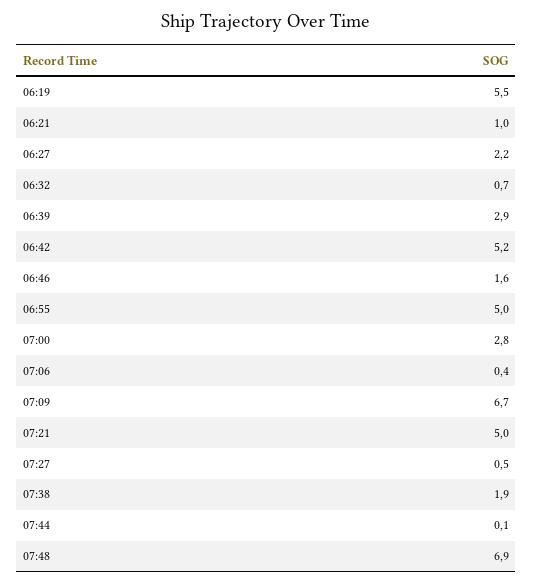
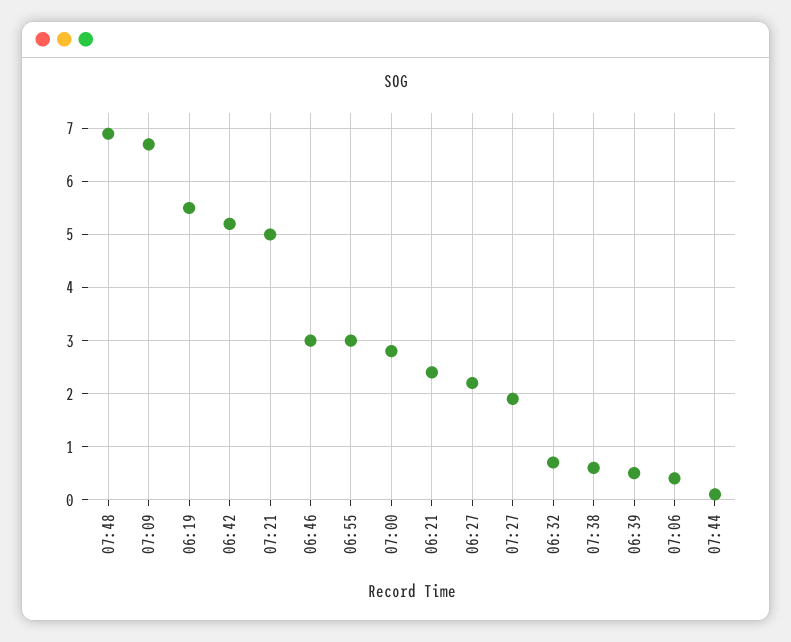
06:21: 1 -> 2.5
06:39: 2.9 -> 0.5
06:46: 1.6 -> 3
06:55: 5 -> 3
07:27: 0.5 -> 2
07:38: 1.9 -> 0.5

